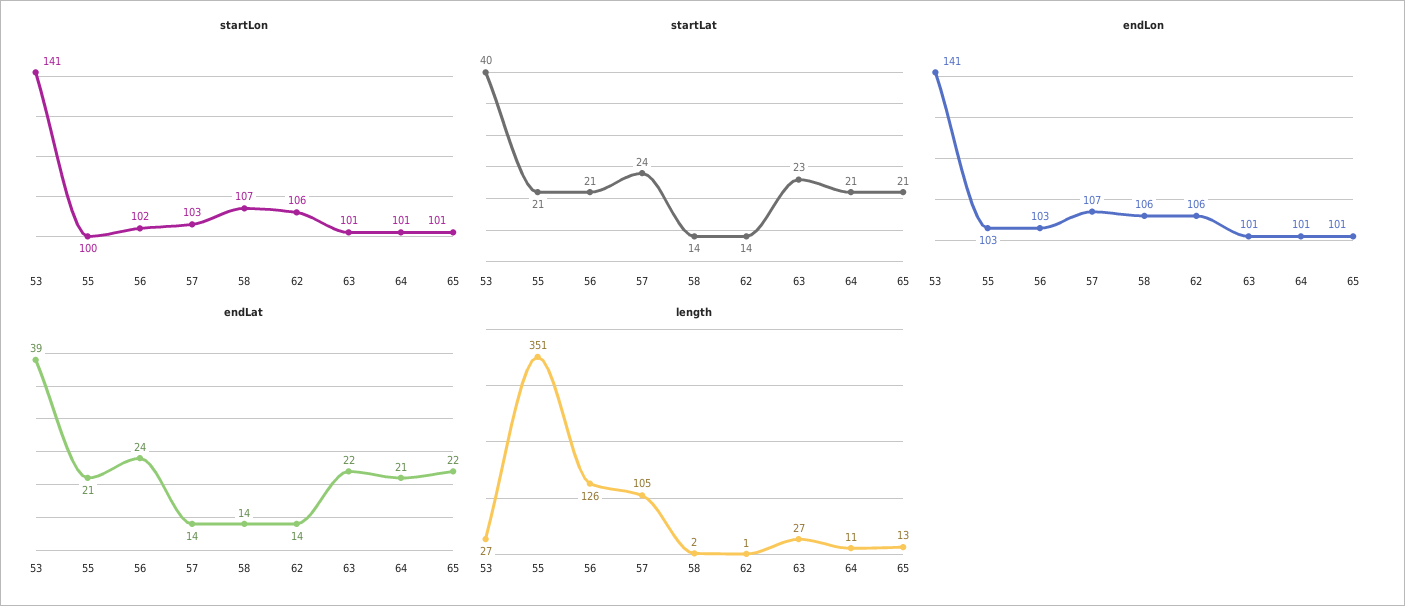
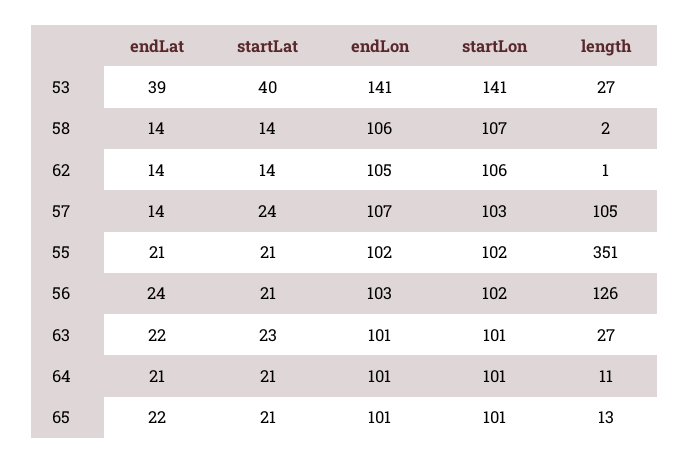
startLon, 55: 100 -> 102
endLon, 55: 103 -> 102
endLon, 62: 106 -> 105

